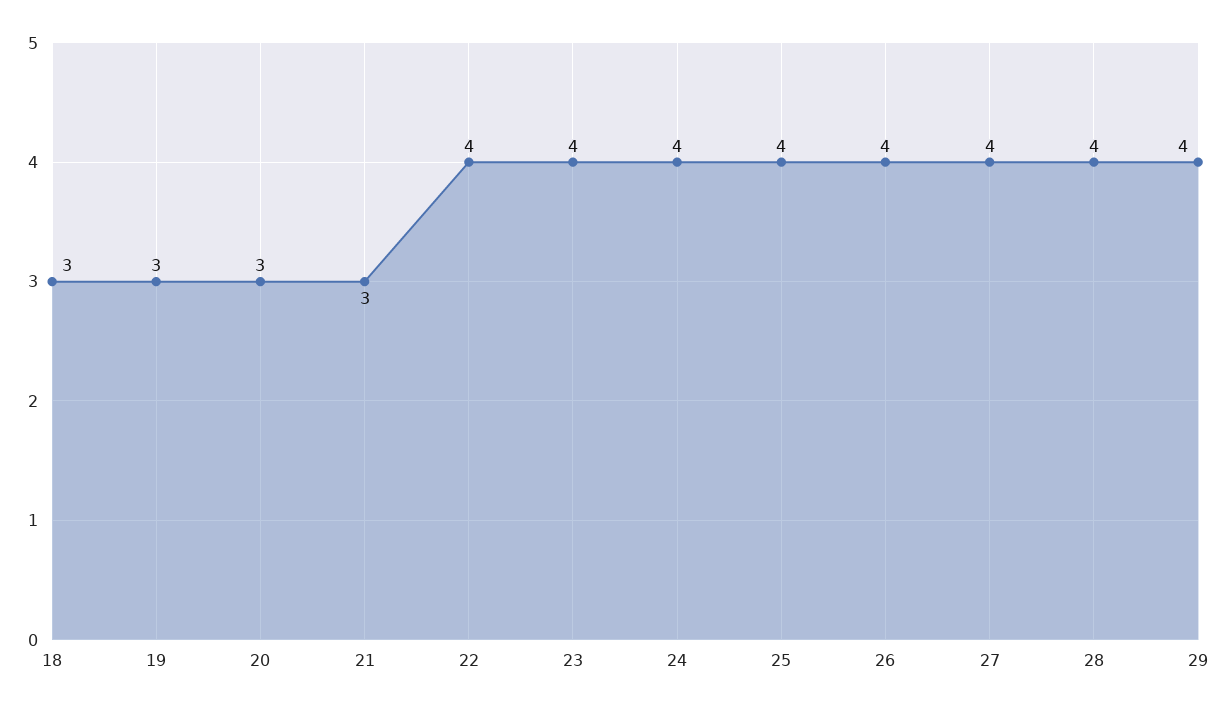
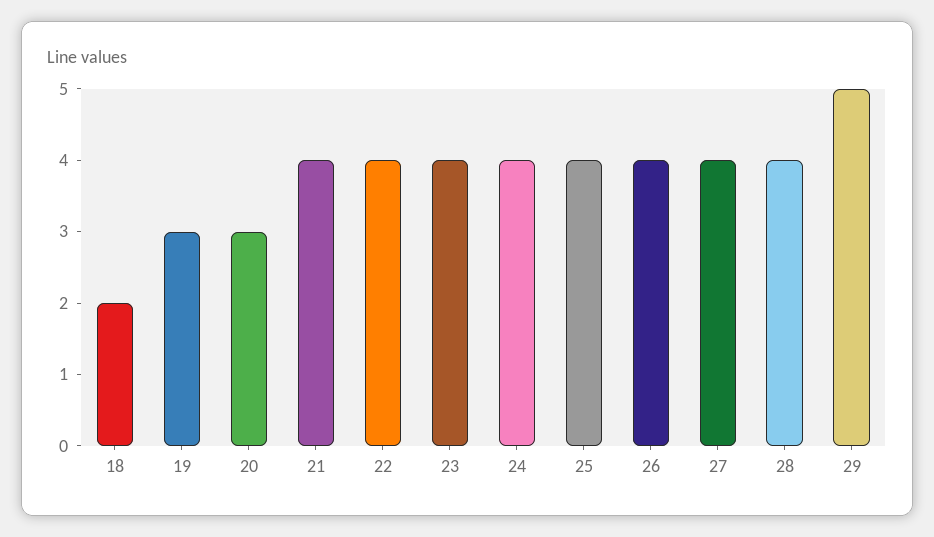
18: 3 -> 2
21: 3 -> 4
29: 4 -> 5

